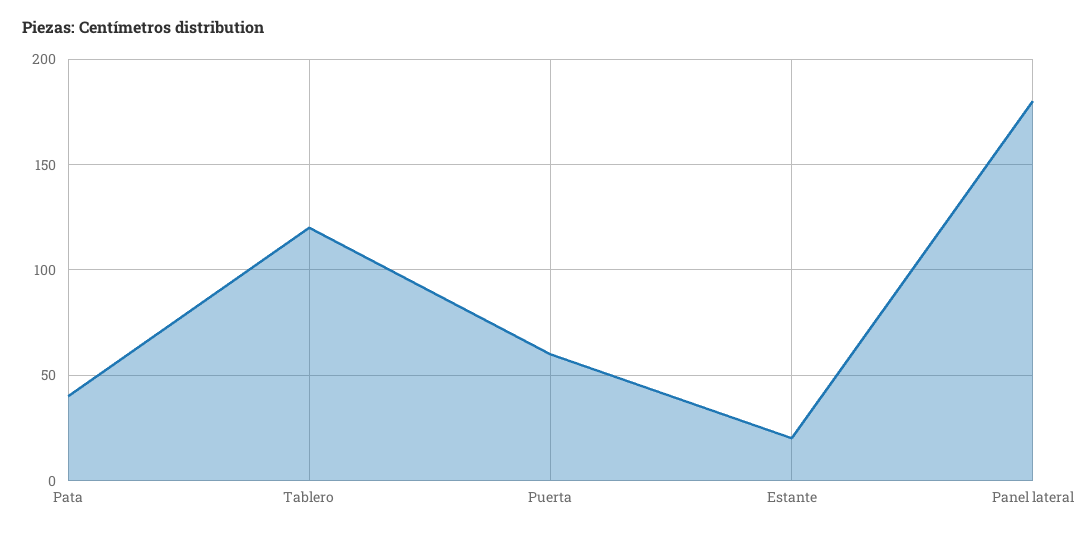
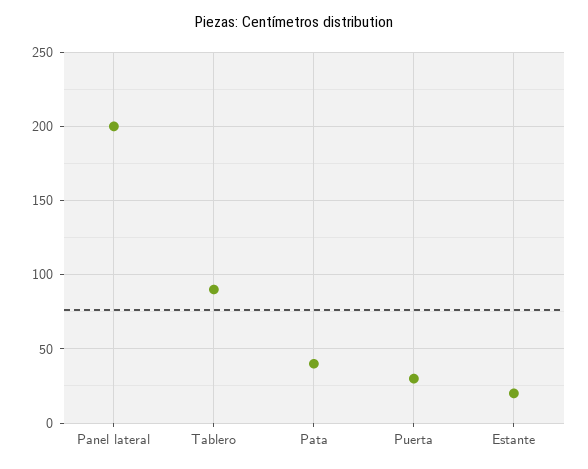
Tablero: 120 -> 90
Puerta: 60 -> 30
Panel lateral: 180 -> 200

